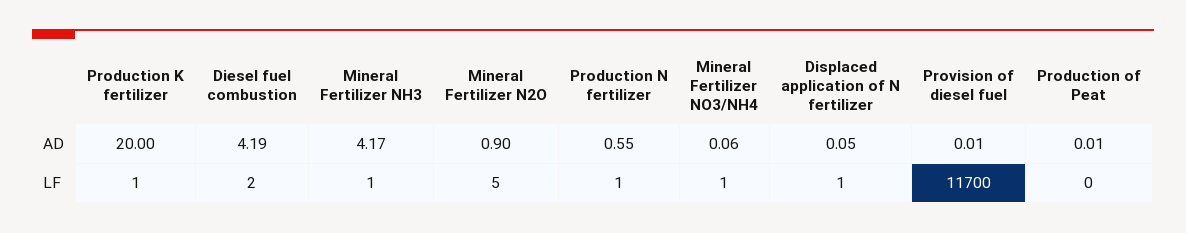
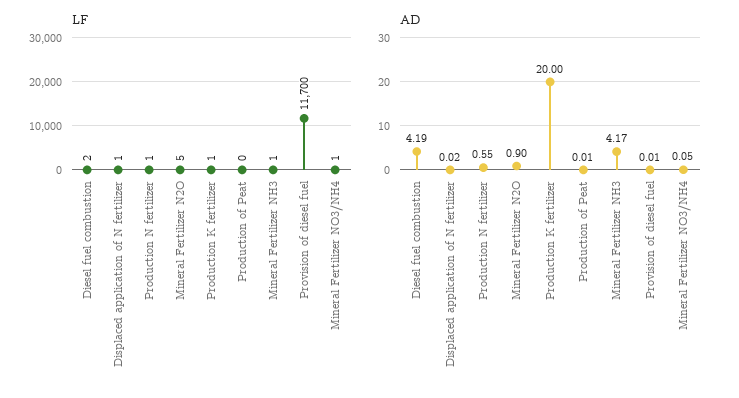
AD, Mineral Fertilizer NO3/NH4: 0.06 -> 0.05
AD, Displaced application of N fertilizer: 0.05 -> 0.02

